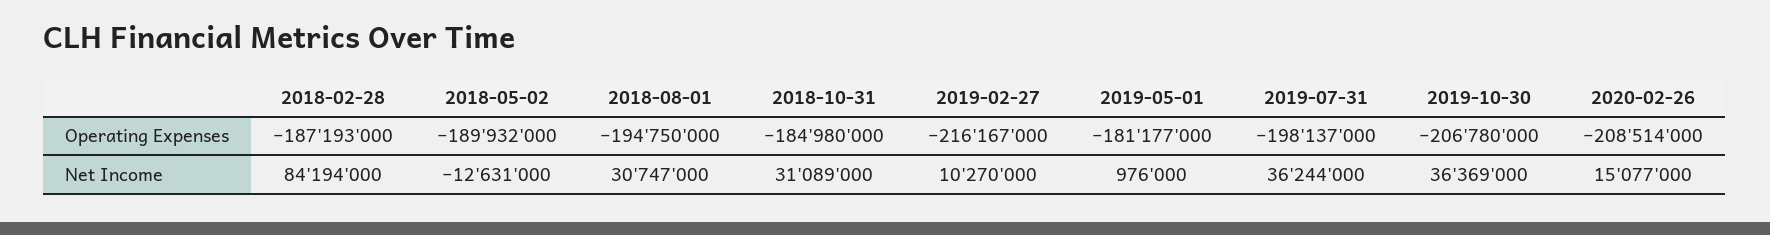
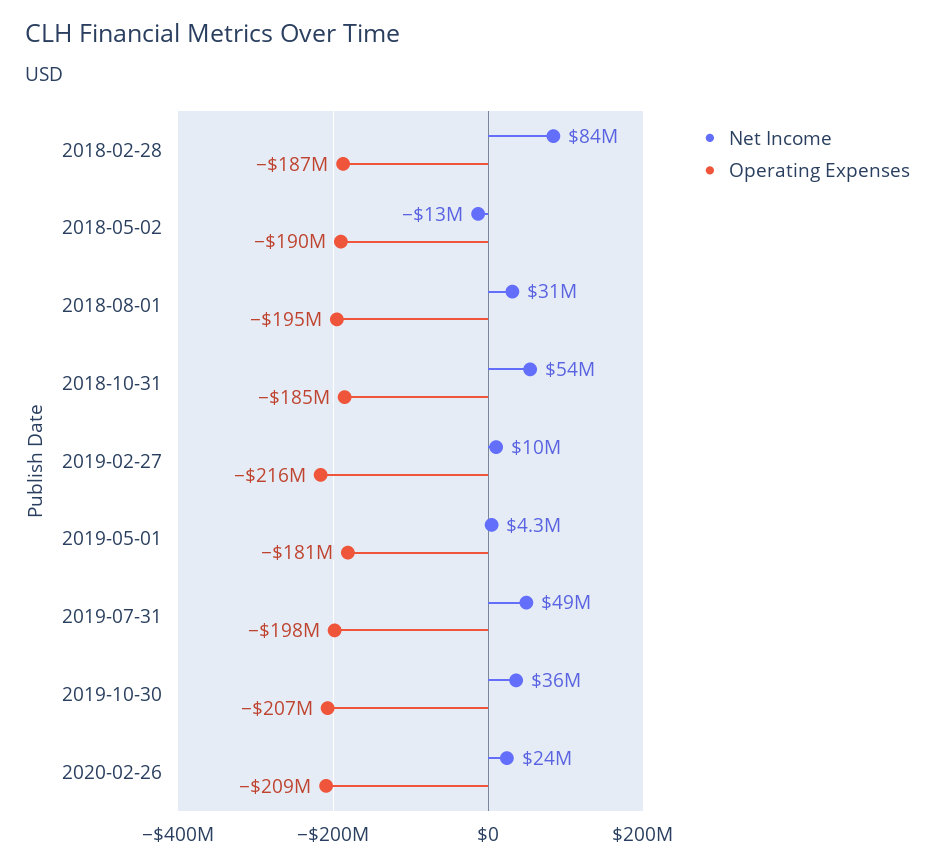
Net Income, 2018-10-31: 31089000 -> 54000000
Net Income, 2019-05-01: 976000 -> 4300000
Net Income, 2019-07-31: 36244000 -> 49000000
Net Income, 2020-02-26: 15077000 -> 24000000

